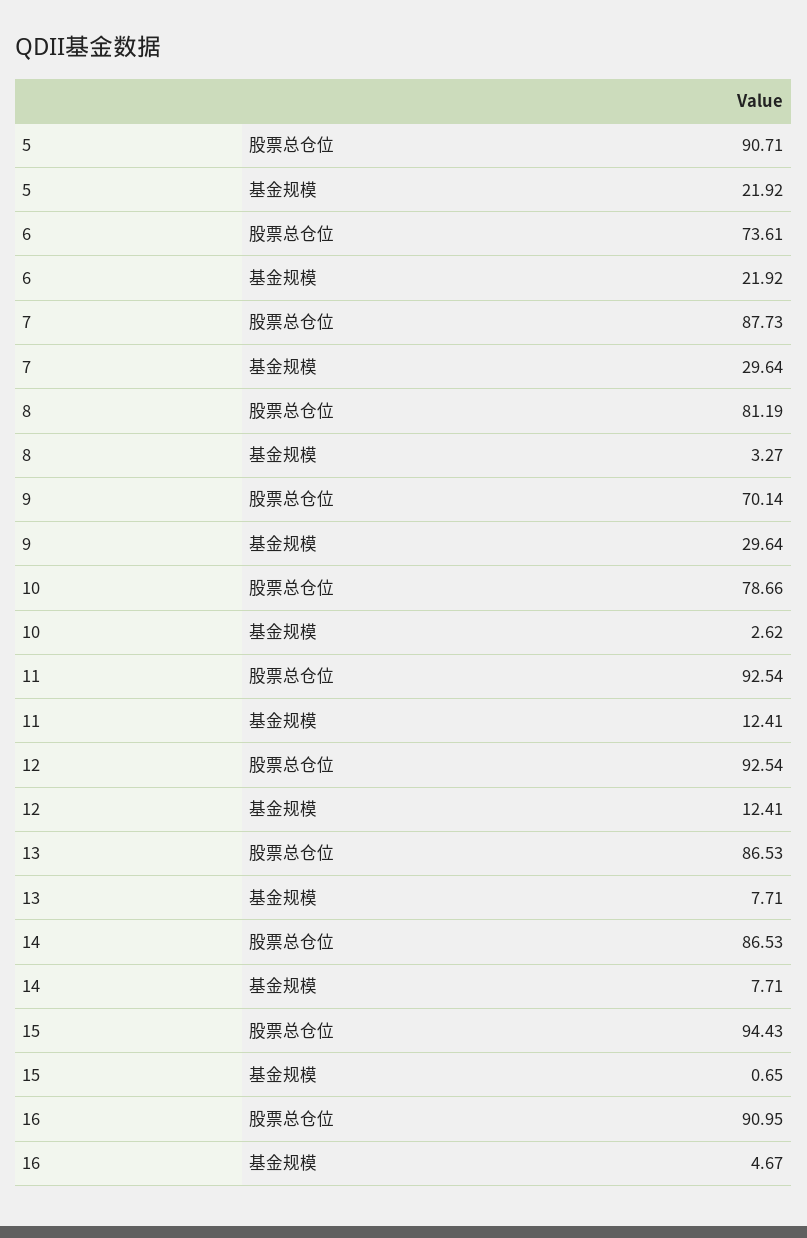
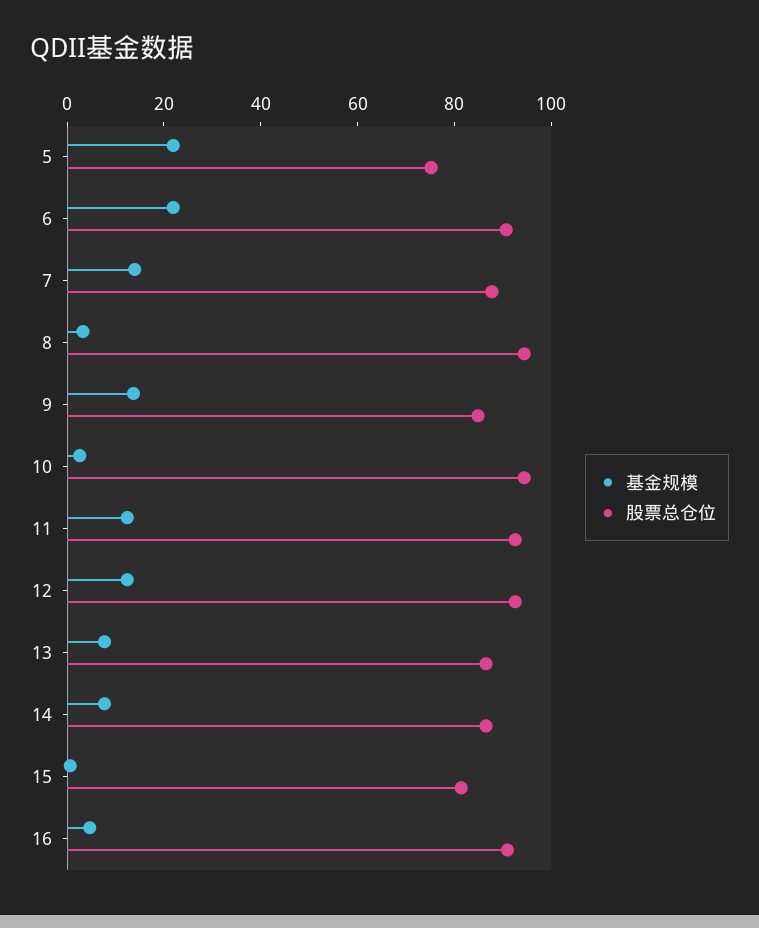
股票总仓位, 5: 90.71 -> 75
股票总仓位, 6: 73.61 -> 90
基金规模, 7: 29.64 -> 15
股票总仓位, 8: 81.19 -> 95
股票总仓位, 9: 70.14 -> 85
基金规模, 9: 29.64 -> 15
股票总仓位, 10: 78.66 -> 95
股票总仓位, 15: 94.43 -> 80

